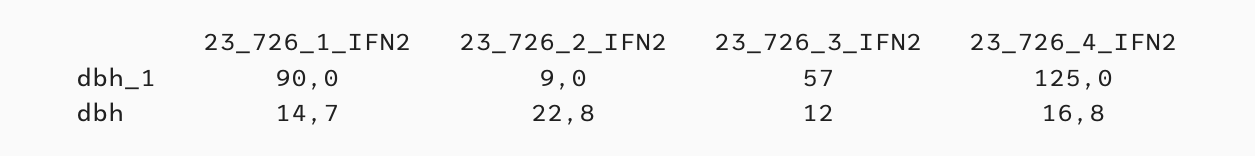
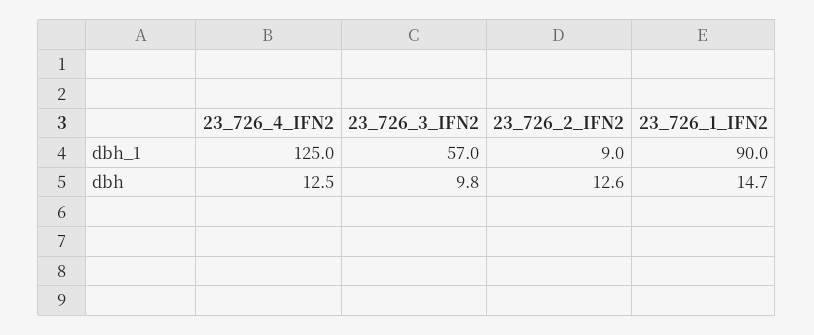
23_726_2_IFN2, dbh: 22.8 -> 12.6
23_726_3_IFN2, dbh: 12 -> 9.8
23_726_4_IFN2, dbh: 16.8 -> 12.5

